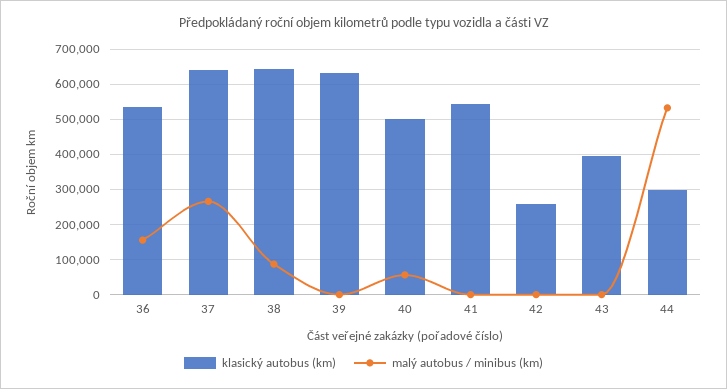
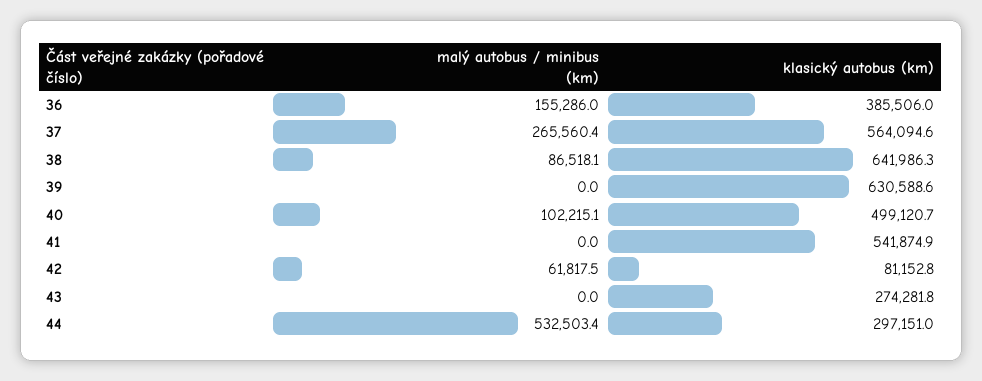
klasický autobus (km), 36: 540000 -> 385506
klasický autobus (km), 37: 640000 -> 564094.6
malý autobus / minibus (km), 40: 60000 -> 102215.1
klasický autobus (km), 42: 260000 -> 81152.8
malý autobus / minibus (km), 42: 0 -> 61817.5
klasický autobus (km), 43: 400000 -> 274281.8

